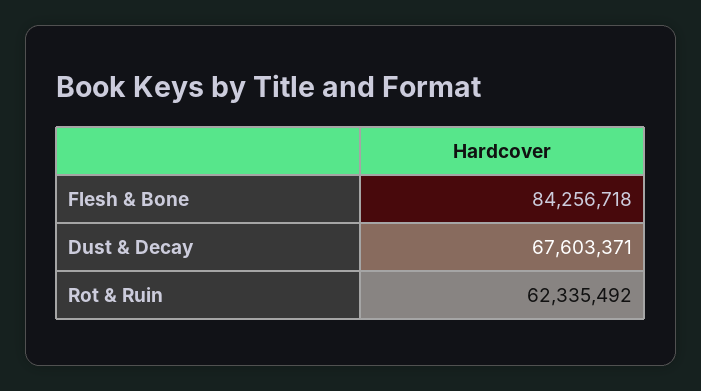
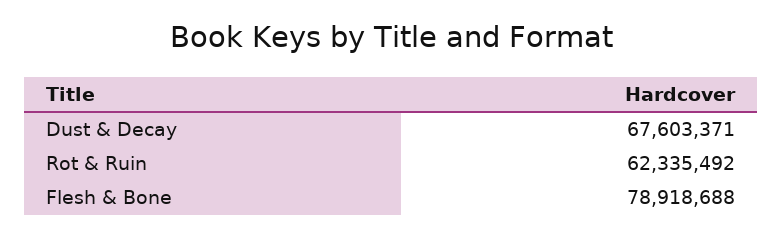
Flesh & Bone: 84256718 -> 78918688

